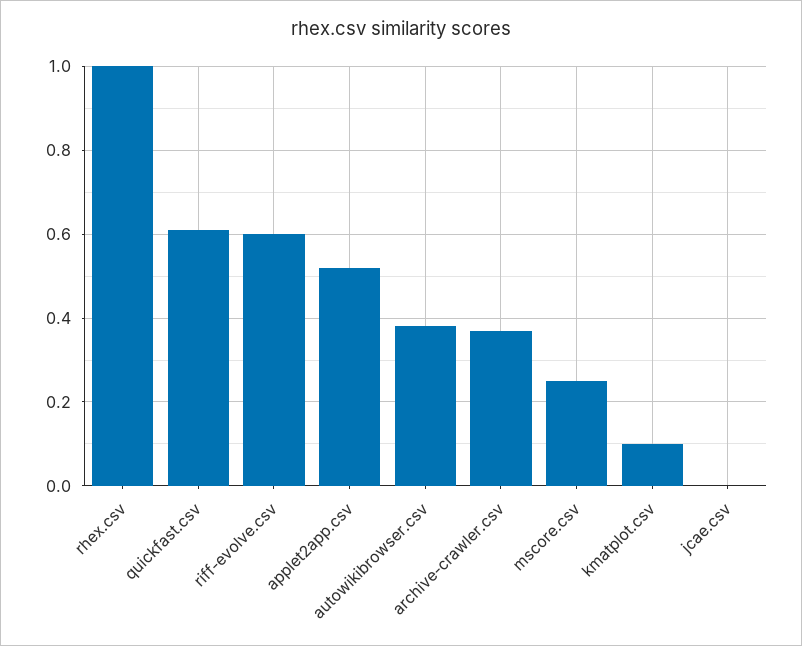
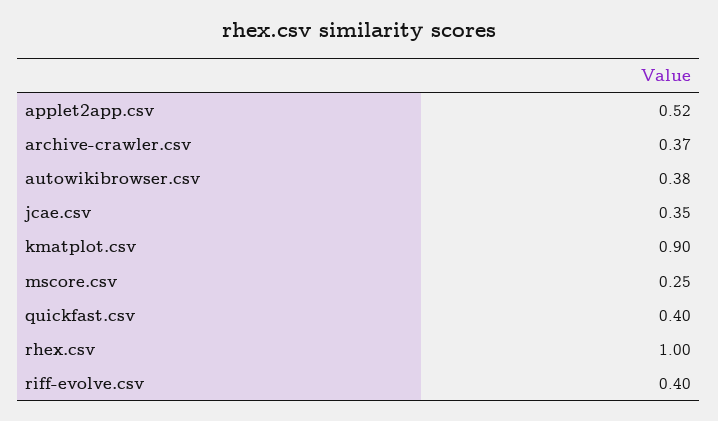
quickfast.csv: 0.6 -> 0.4
riff-evolve.csv: 0.6 -> 0.4
kmatplot.csv: 0.1 -> 0.9
jcae.csv: 0 -> 0.35

